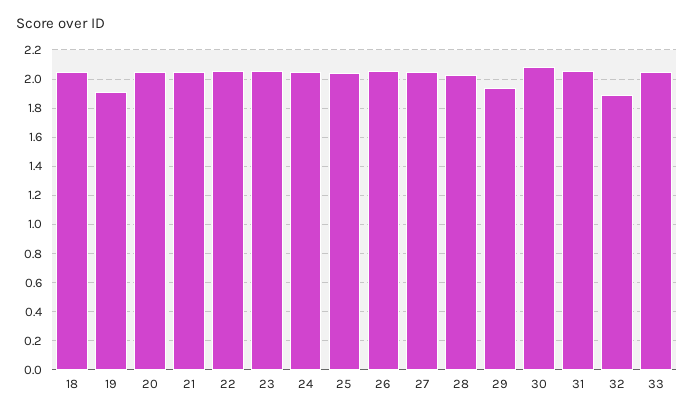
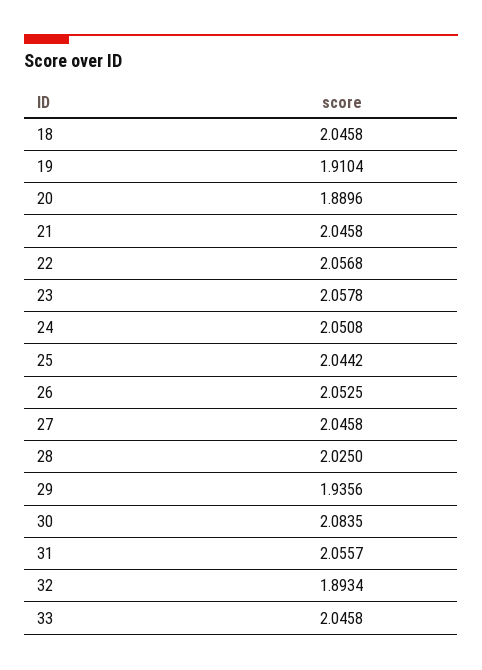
20: 2.05 -> 1.8896

